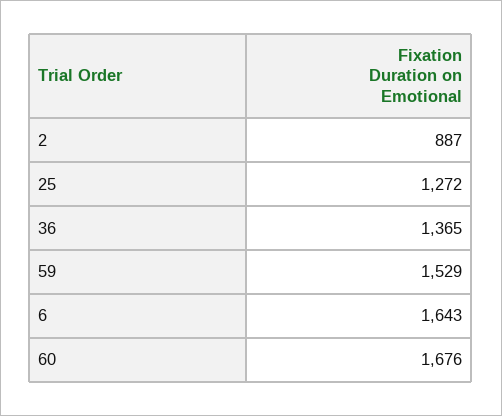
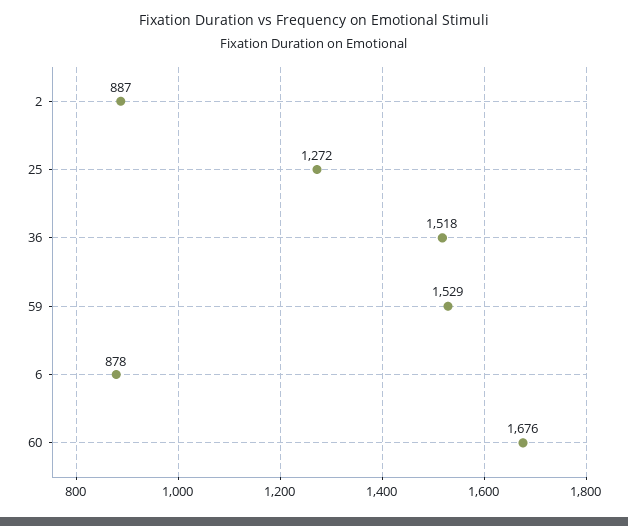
36: 1365 -> 1518
6: 1643 -> 878

